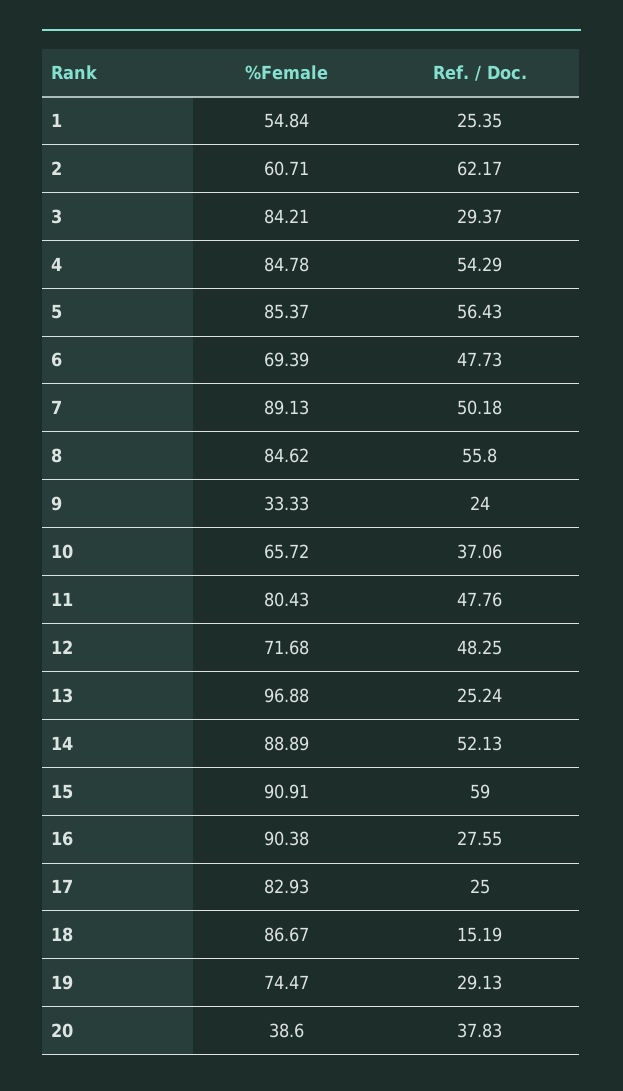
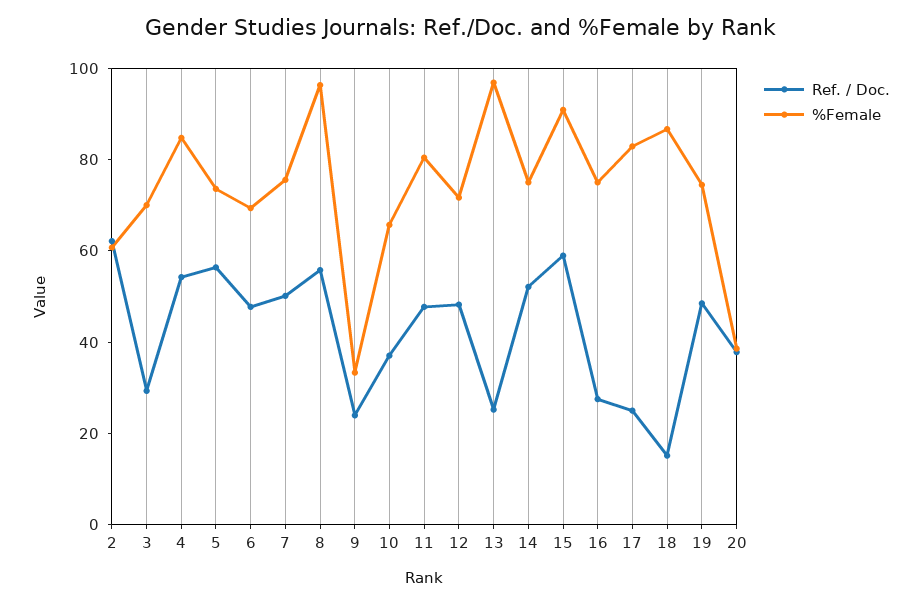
%Female, 1: 54.84 -> none
Ref. / Doc., 1: 25.35 -> none
%Female, 3: 84.21 -> 70
%Female, 5: 85.37 -> 75
%Female, 7: 89.13 -> 75
%Female, 8: 84.62 -> 95
%Female, 14: 88.89 -> 75
%Female, 16: 90.38 -> 75
Ref. / Doc., 19: 29.13 -> 50

